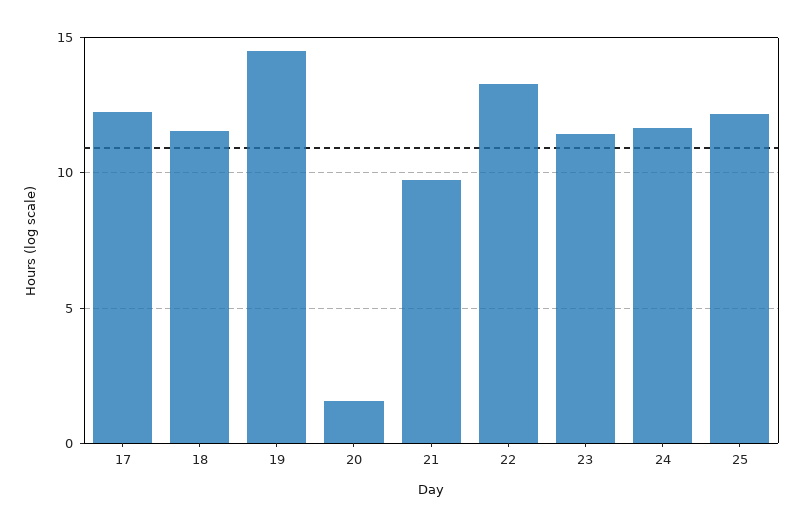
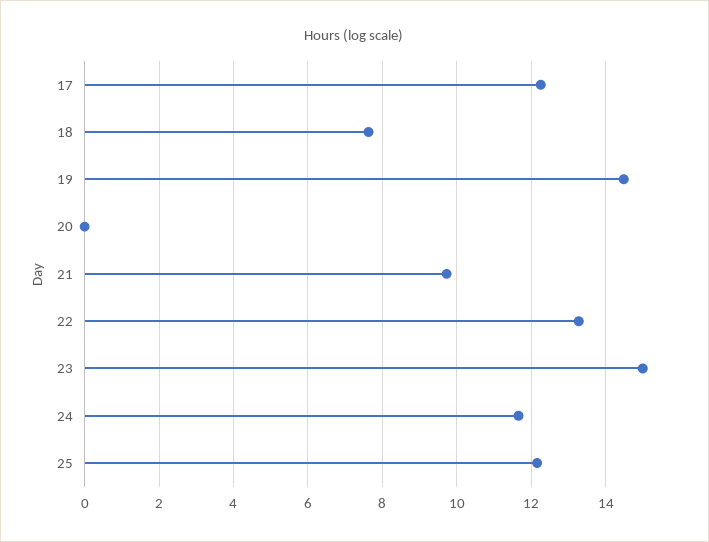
18: 11.5 -> 7.6
20: 1.5 -> 0
23: 11.5 -> 15

